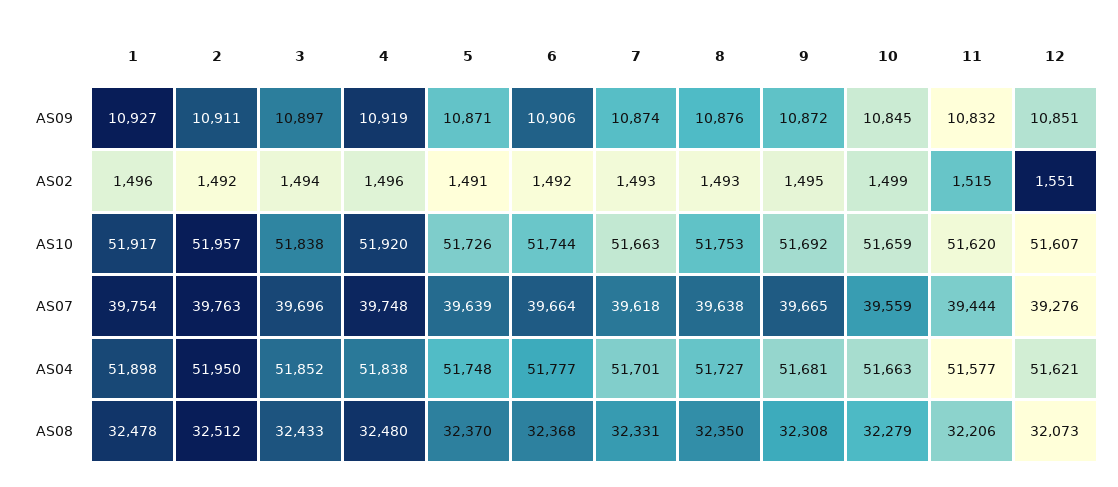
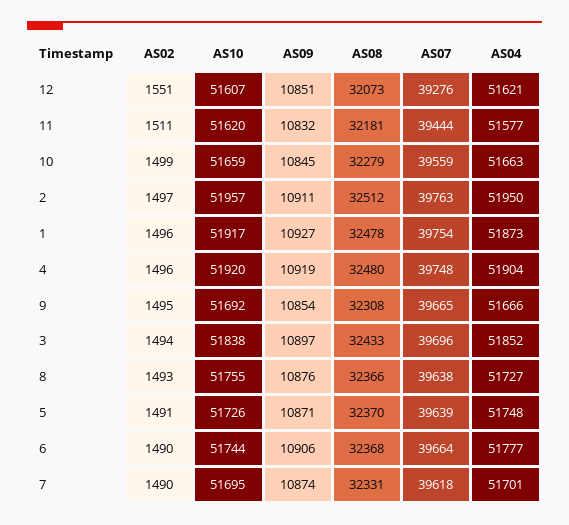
9, AS09: 10872 -> 10854
2, AS02: 1492 -> 1497
6, AS02: 1492 -> 1490
7, AS02: 1493 -> 1490
11, AS02: 1515 -> 1511
7, AS10: 51663 -> 51695
8, AS10: 51753 -> 51755
1, AS04: 51898 -> 51873
4, AS04: 51838 -> 51904
9, AS04: 51681 -> 51666
8, AS08: 32350 -> 32366
11, AS08: 32206 -> 32181

